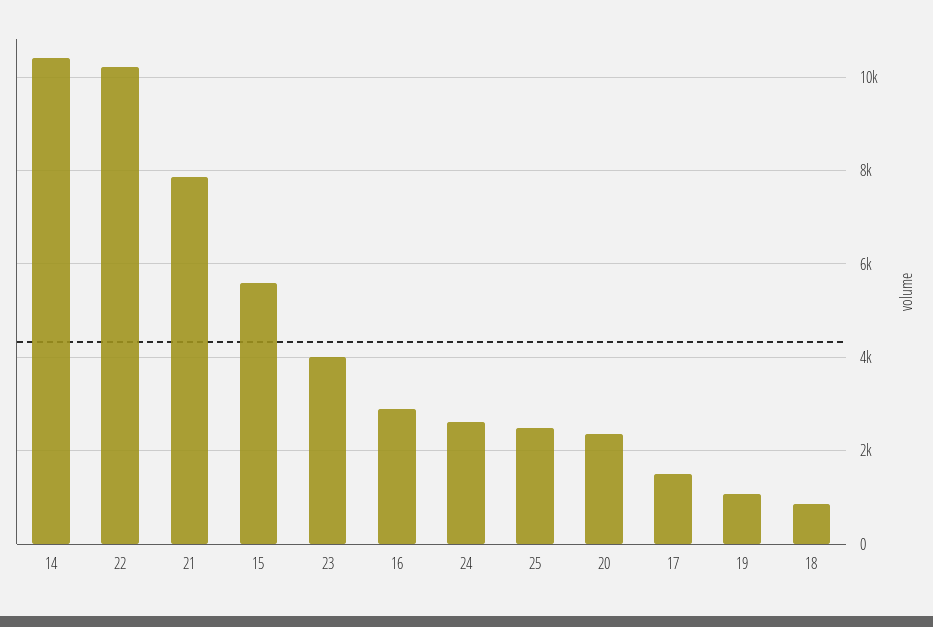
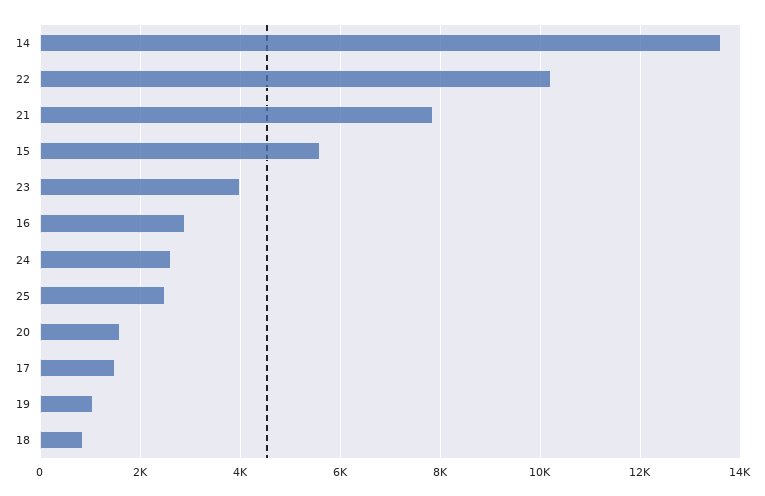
14: 10400 -> 13600
20: 2400 -> 1600

